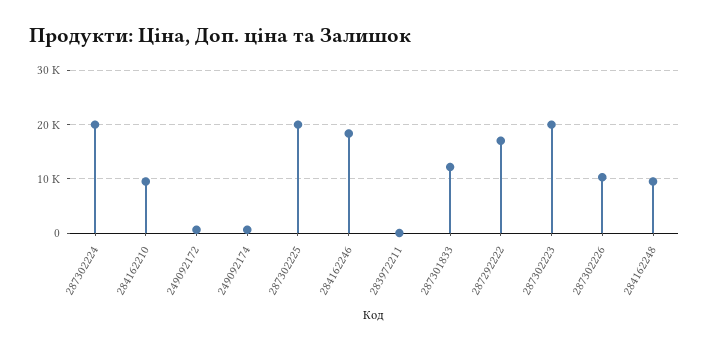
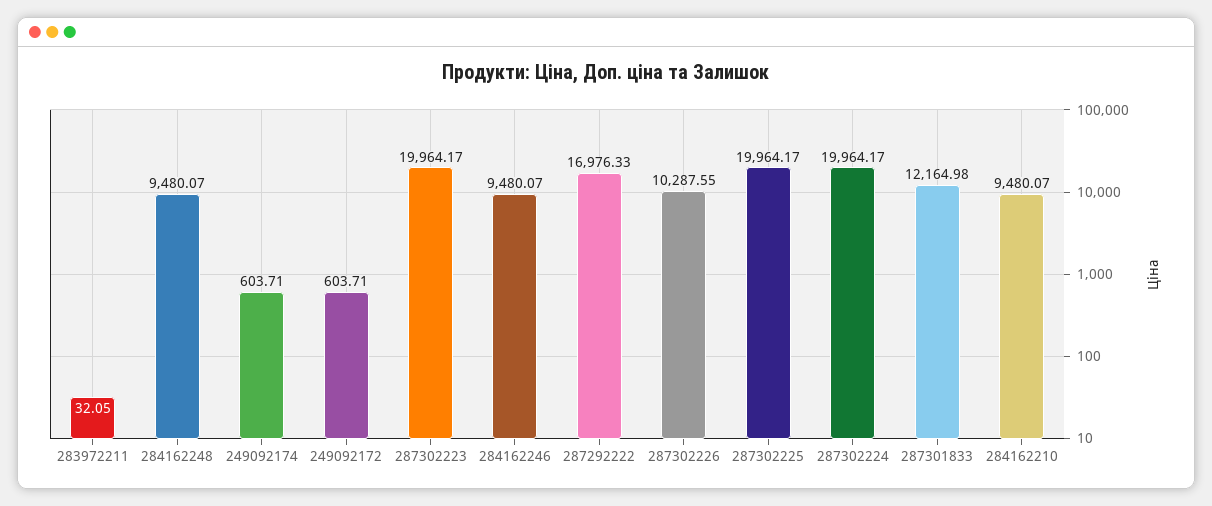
284162246: 18000 -> 9480.07

